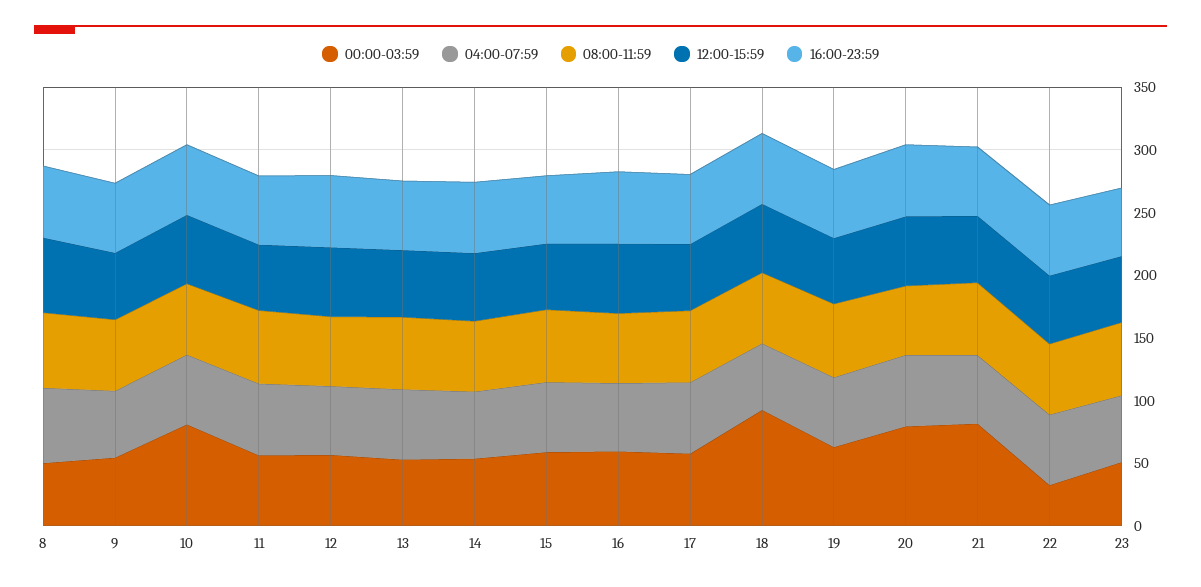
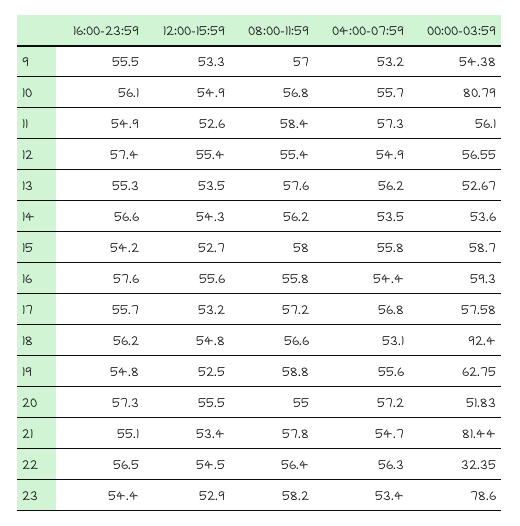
00:00-03:59, 8: 50 -> none
04:00-07:59, 8: 60 -> none
08:00-11:59, 8: 60 -> none
12:00-15:59, 8: 60 -> none
16:00-23:59, 8: 60 -> none
00:00-03:59, 20: 80 -> 51.83
00:00-03:59, 23: 50 -> 78.6

